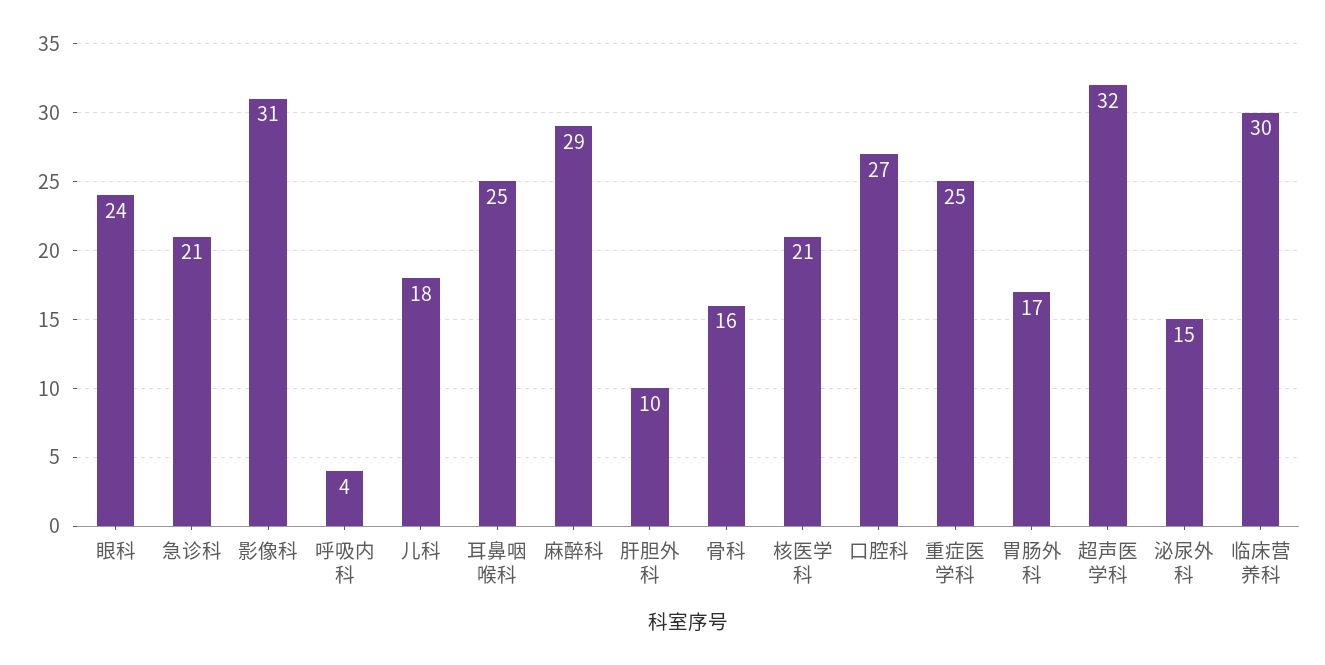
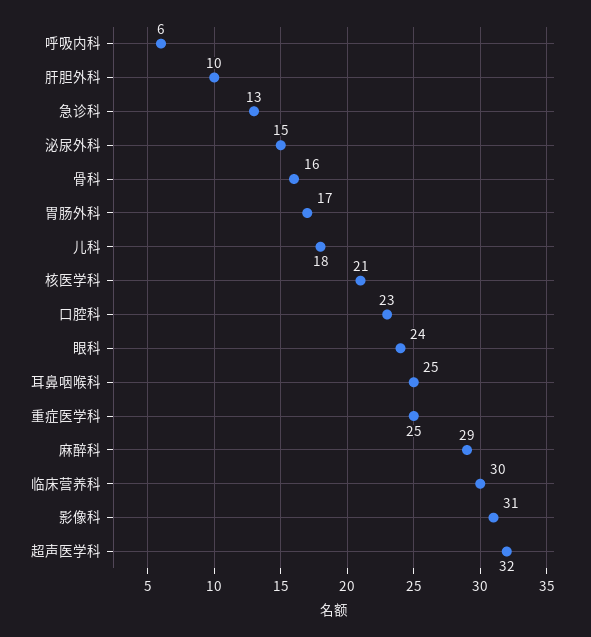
急诊科: 21 -> 13
呼吸内科: 4 -> 6
口腔科: 27 -> 23

